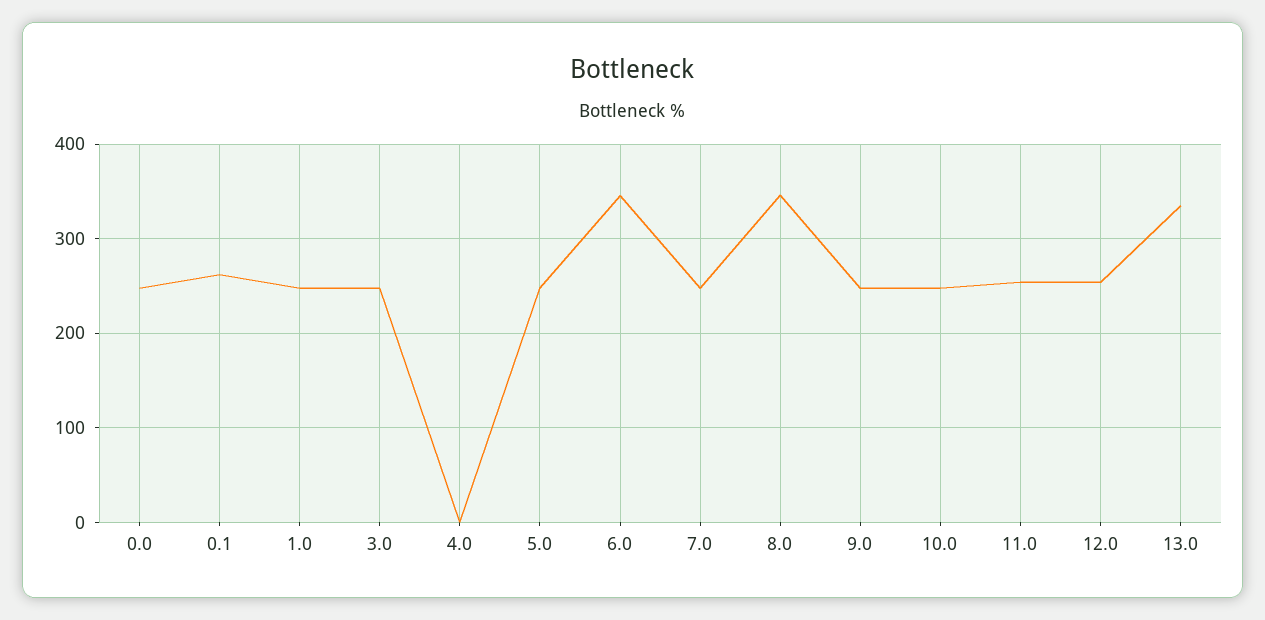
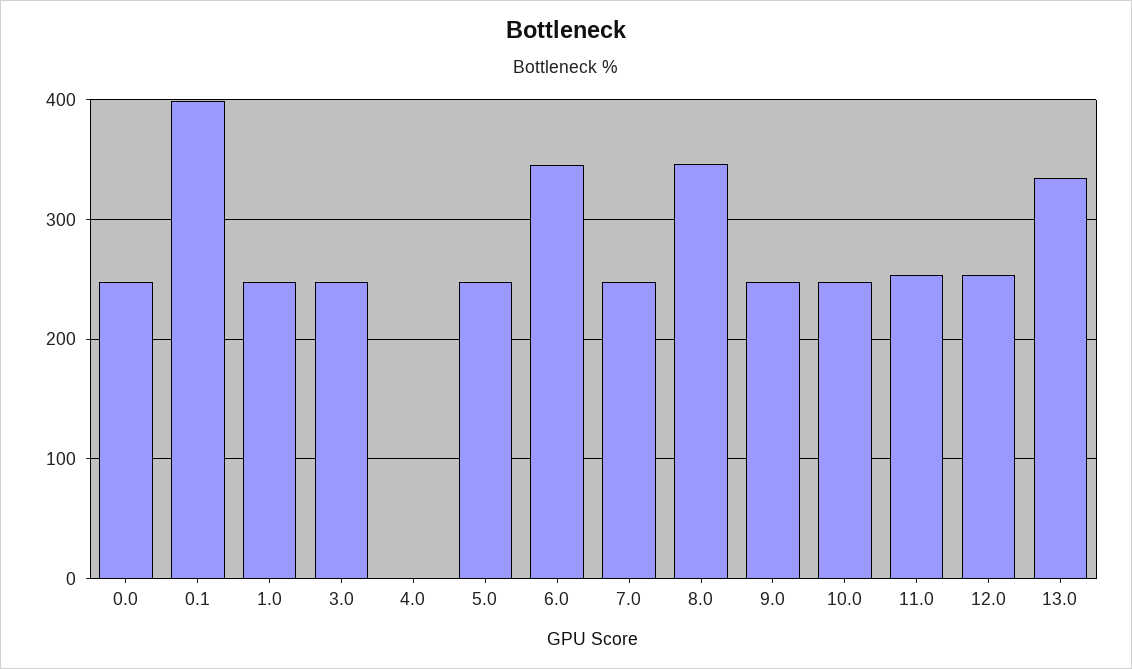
0.1: 260 -> 400

